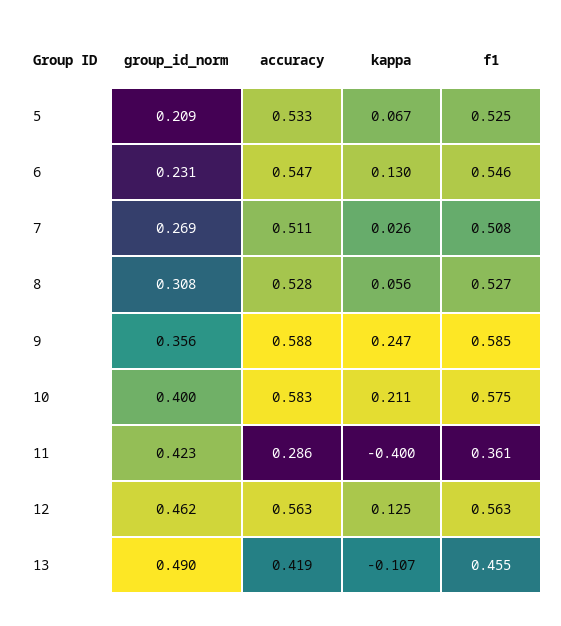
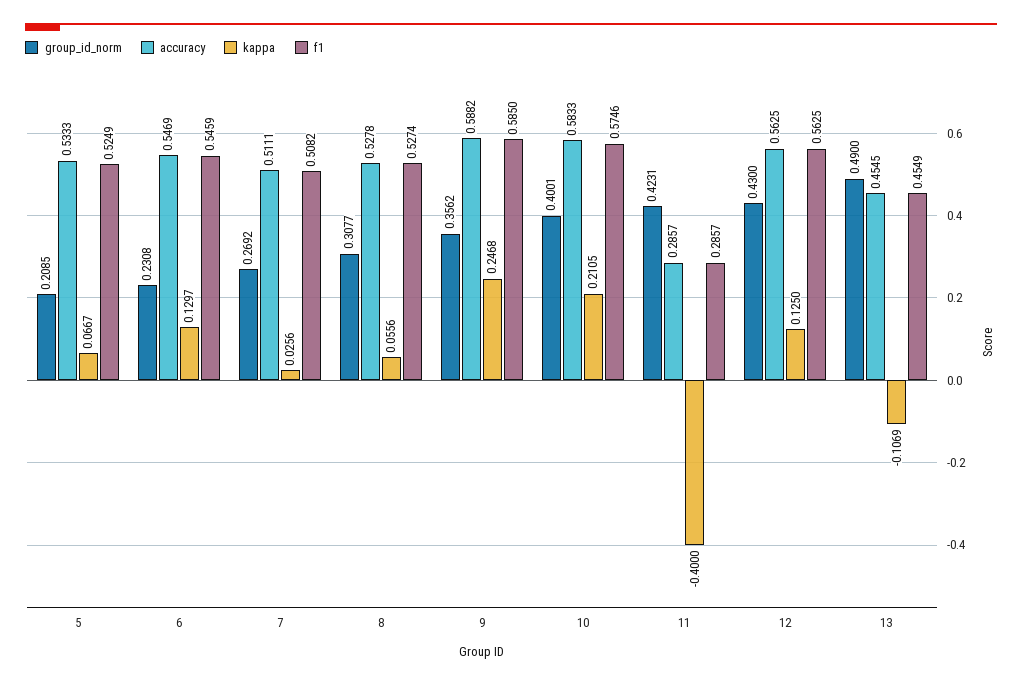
f1, 11: 0.361 -> 0.2857
group_id_norm, 12: 0.462 -> 0.43
accuracy, 13: 0.419 -> 0.4545

